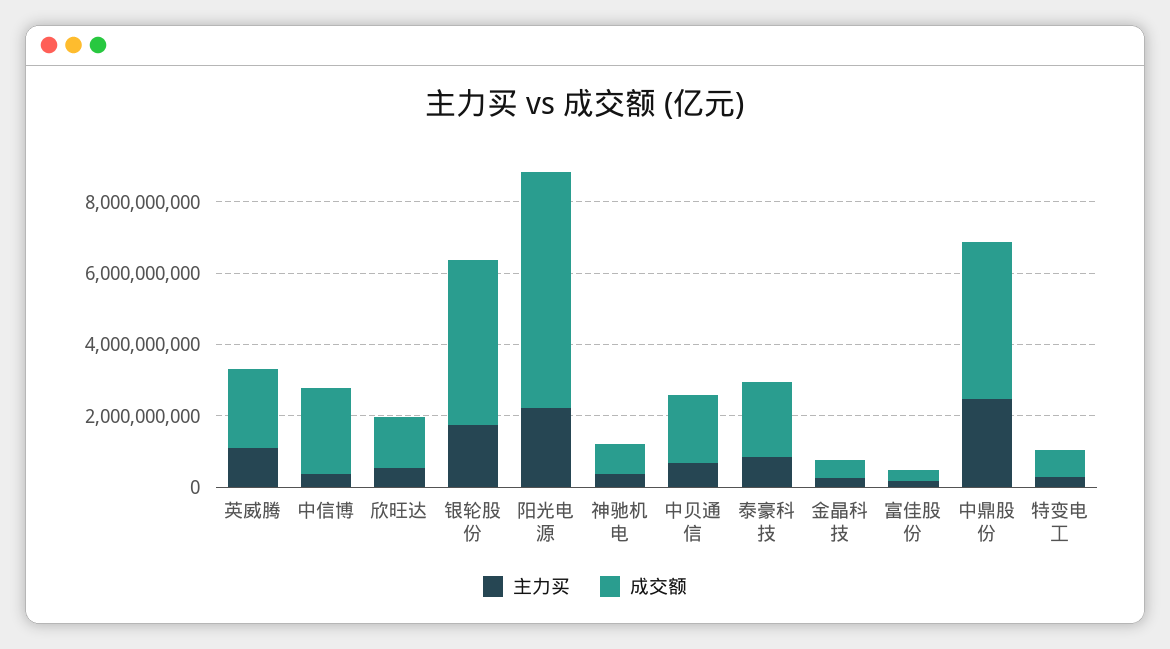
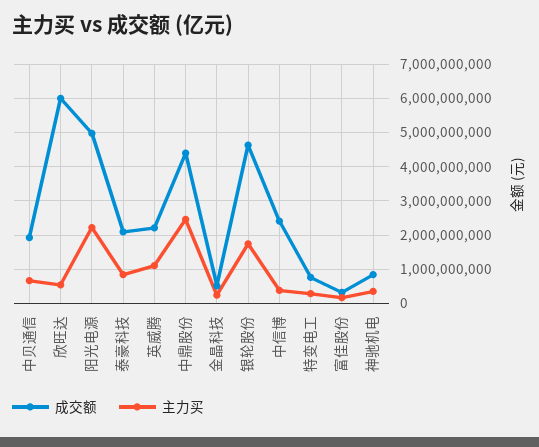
成交额, 欣旺达: 1500000000 -> 6000000000
成交额, 阳光电源: 6500000000 -> 5000000000

